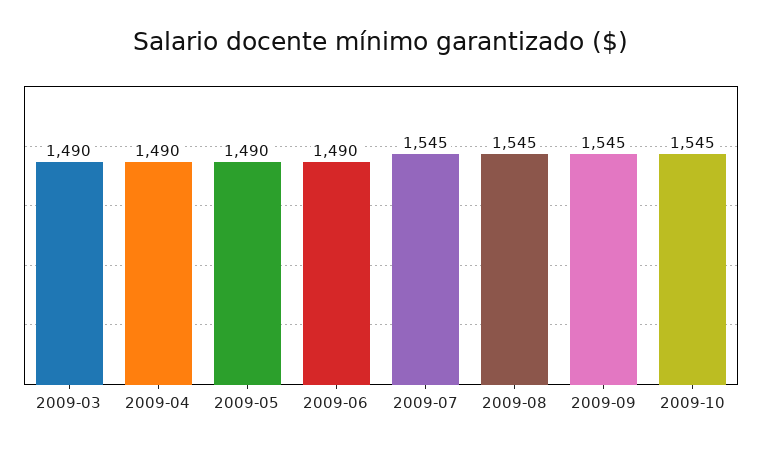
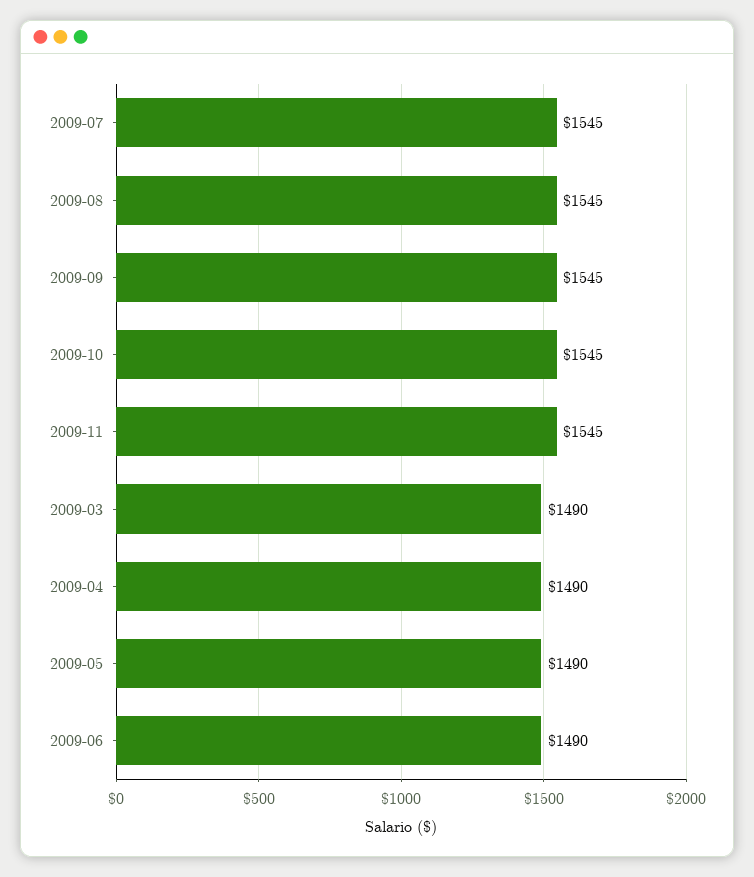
2009-11: none -> 1545

